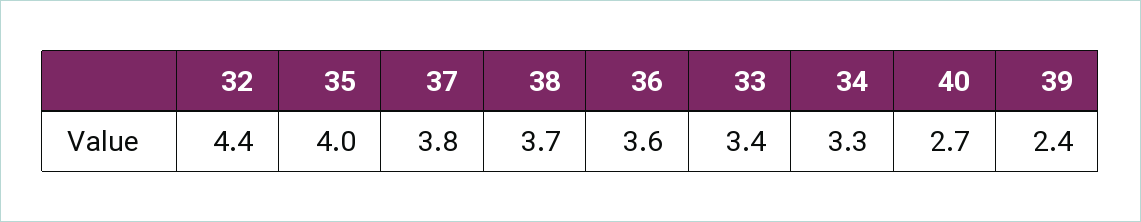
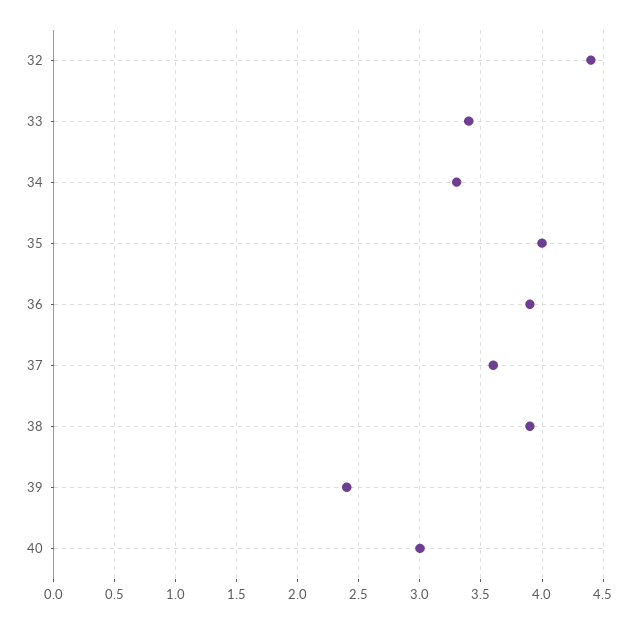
37: 3.8 -> 3.6
38: 3.7 -> 3.9
36: 3.6 -> 3.9
40: 2.7 -> 3

